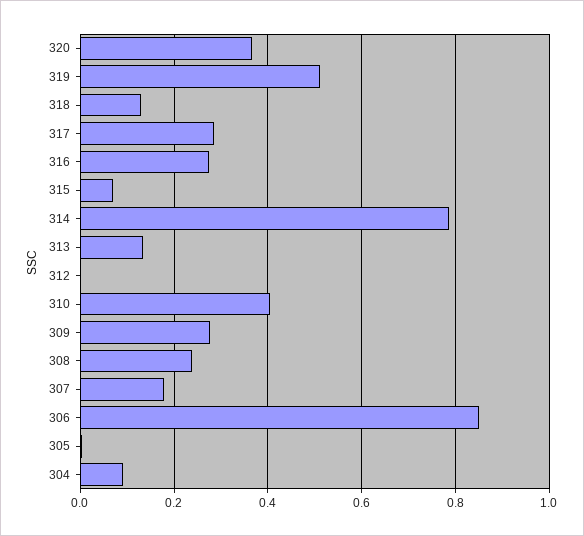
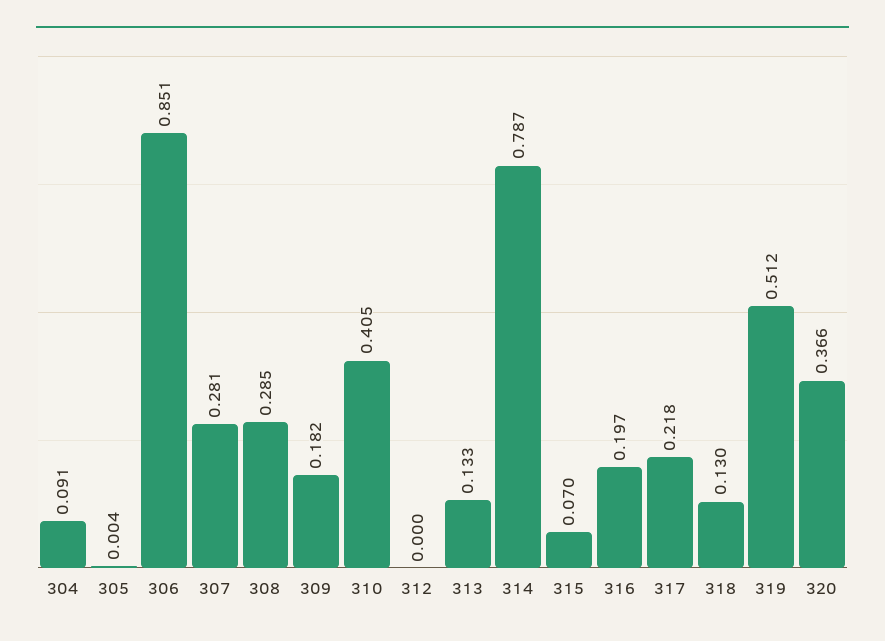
317: 0.28 -> 0.218
316: 0.28 -> 0.197
309: 0.28 -> 0.182
308: 0.24 -> 0.285
307: 0.18 -> 0.281

